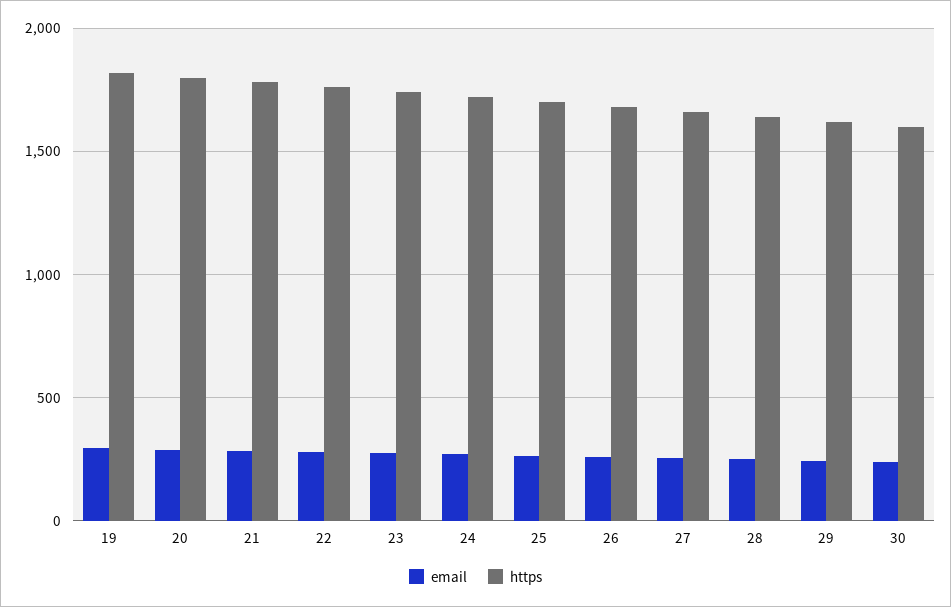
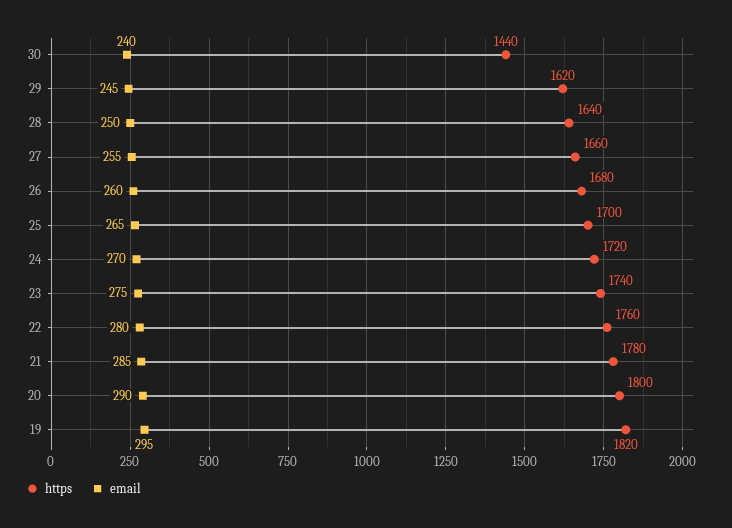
https, 30: 1600 -> 1440

